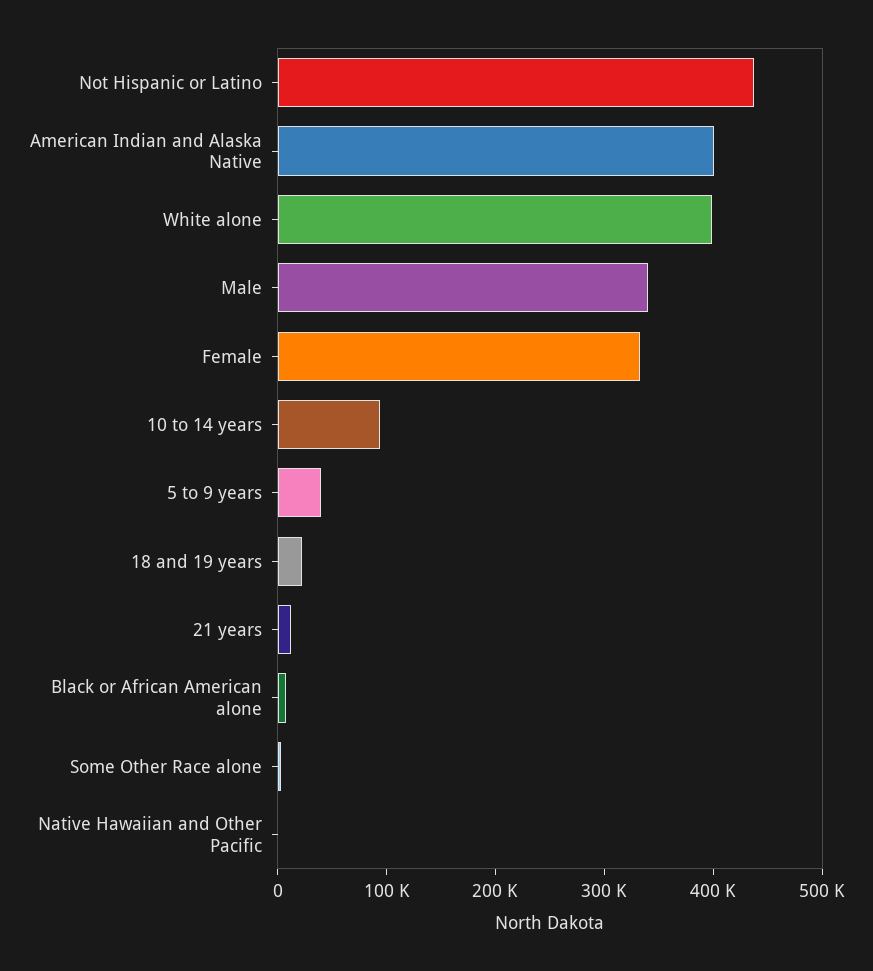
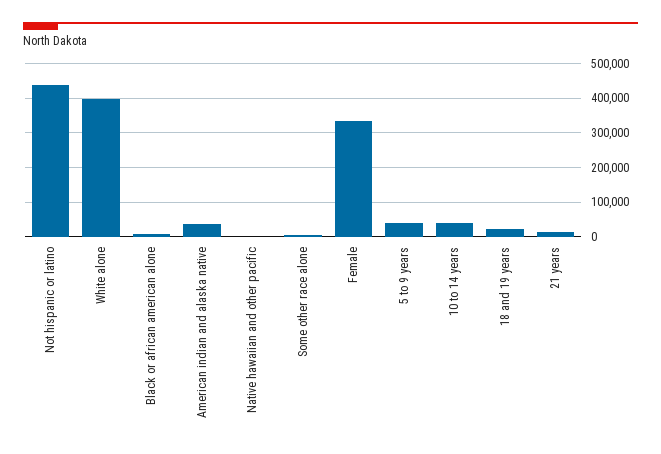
American Indian and Alaska Native: 400000 -> 40000
Male: 340000 -> none
10 to 14 years: 100000 -> 40000

